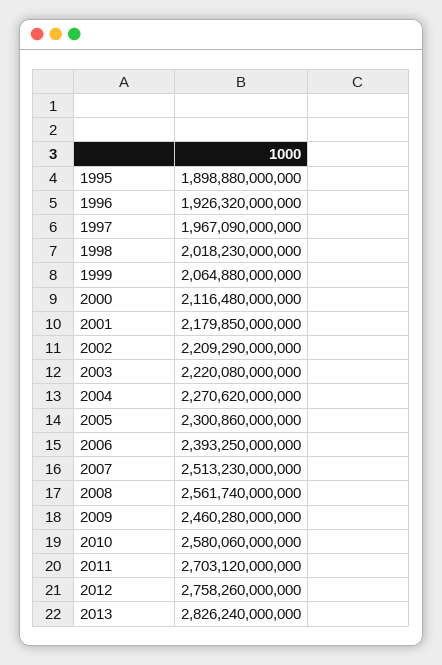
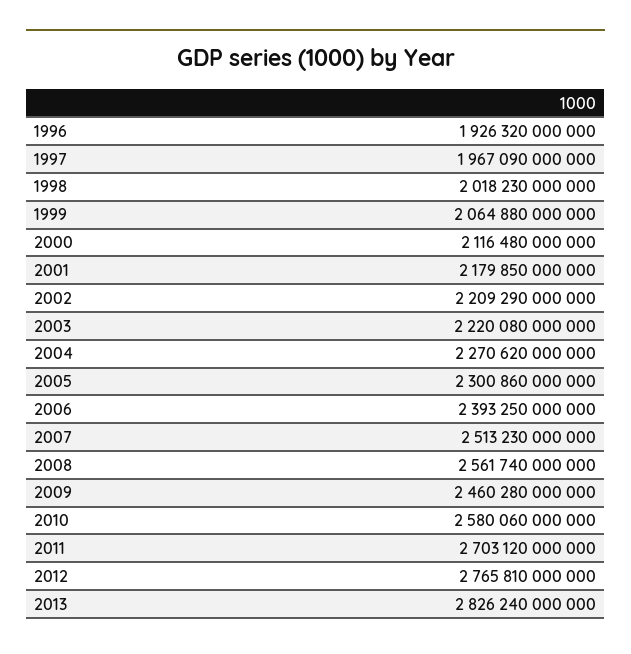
1995: 1898880000000 -> none
2012: 2758260000000 -> 2765810000000

